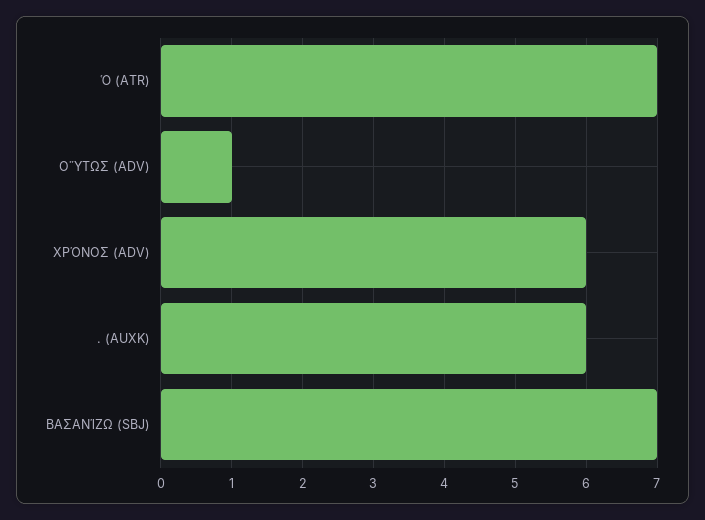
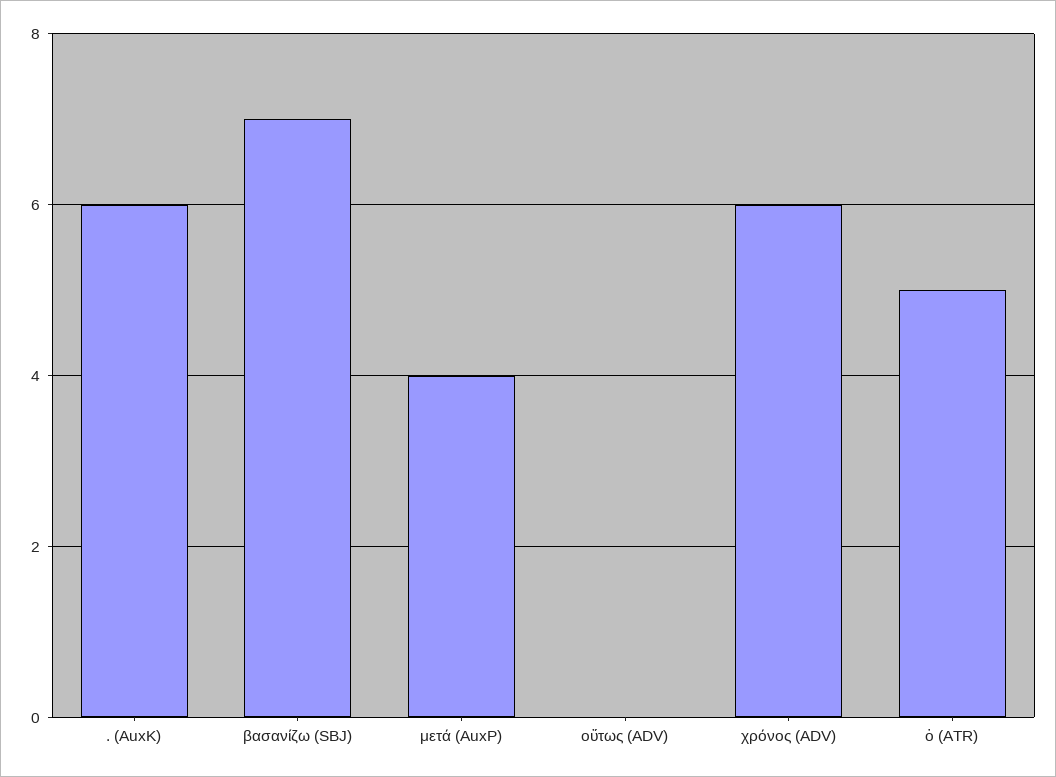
Ὁ (ATR): 7 -> 5
ΟὝΤΩΣ (ADV): 1 -> 0
μετά (AuxP): none -> 4

